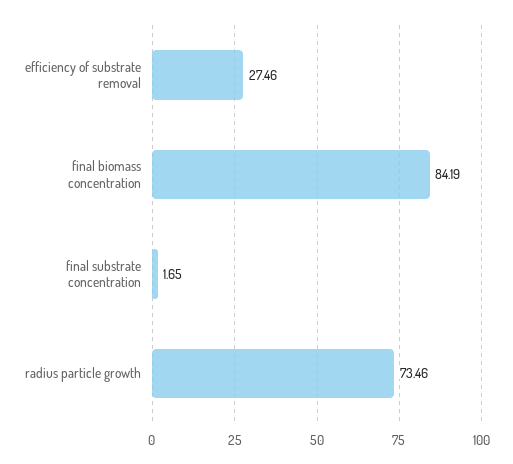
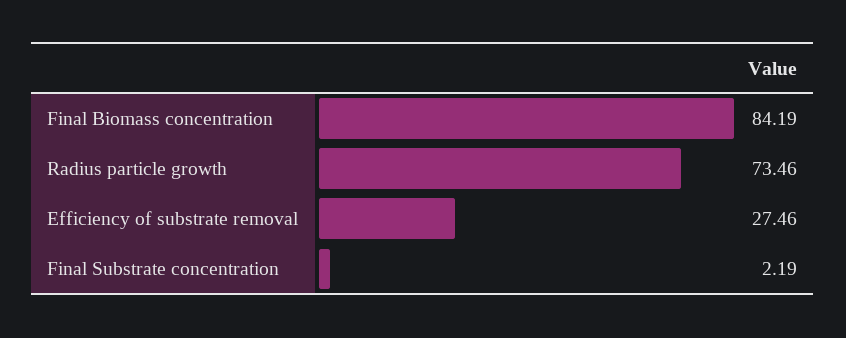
final substrate concentration: 1.65 -> 2.19

